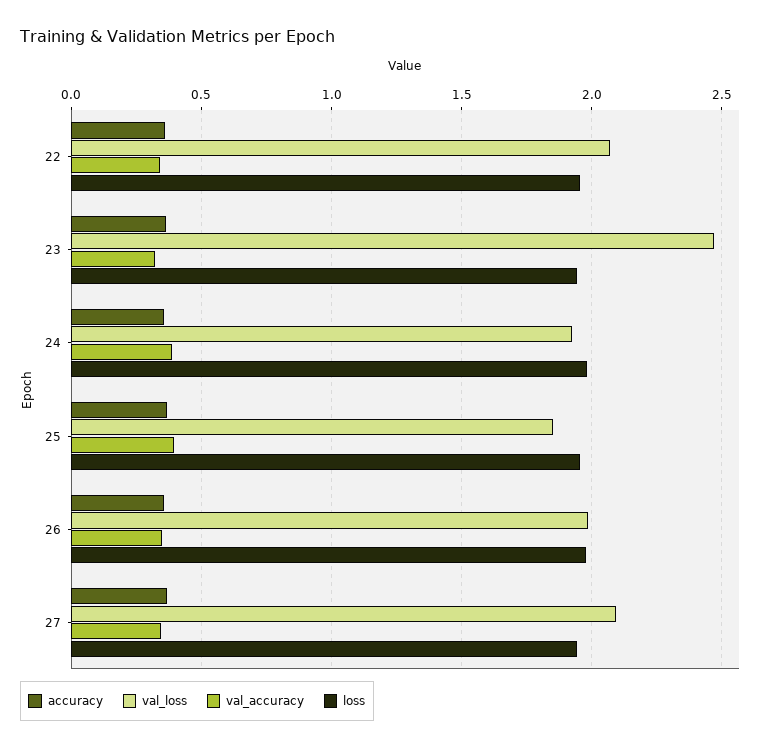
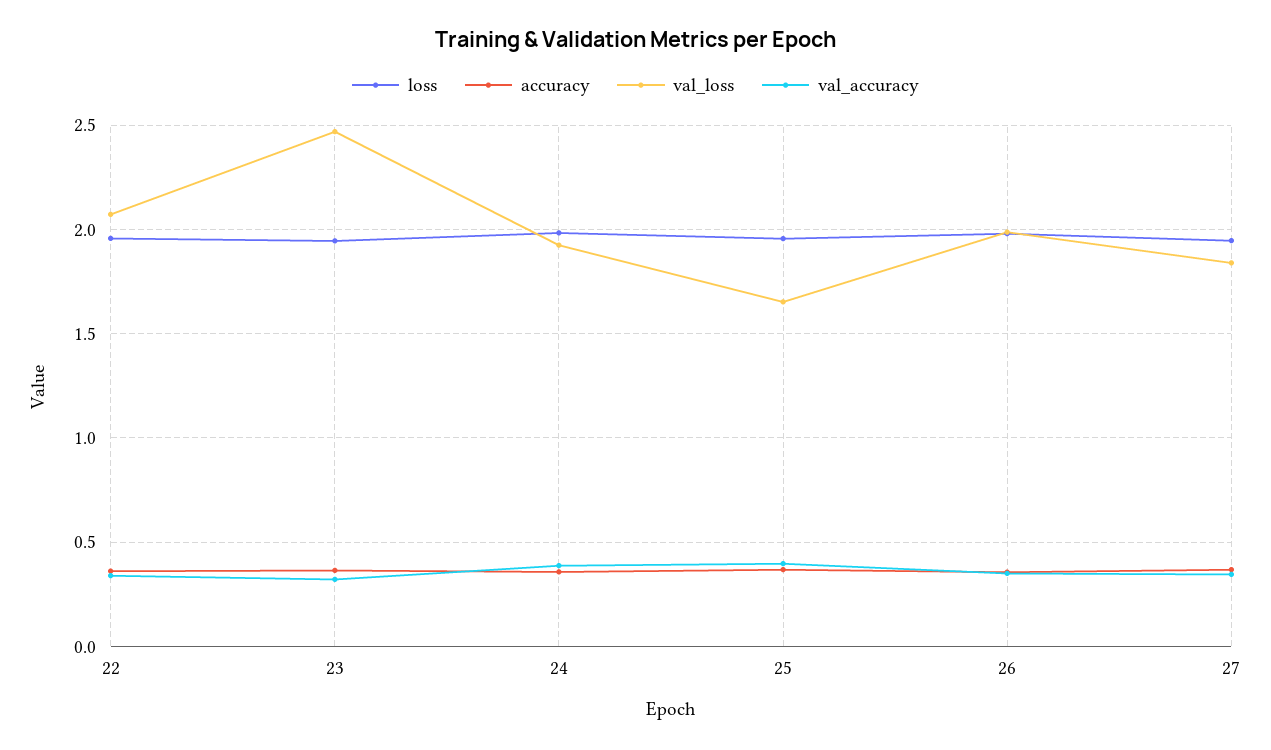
val_loss, 25: 1.85 -> 1.65
val_loss, 27: 2.1 -> 1.85

